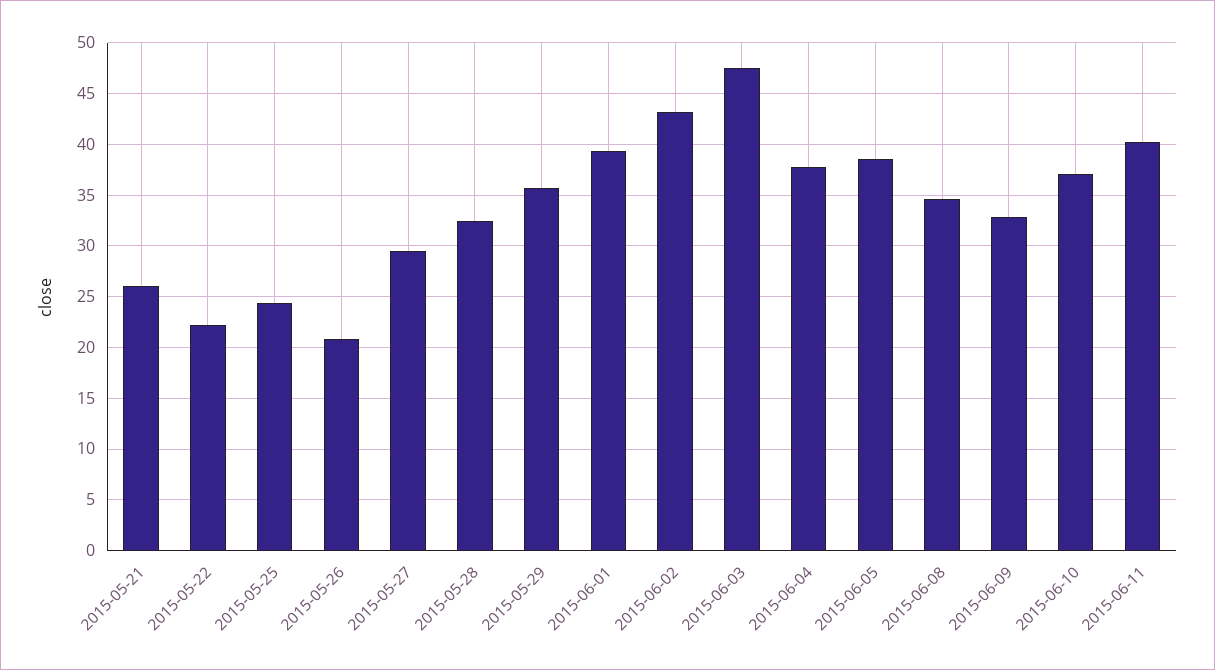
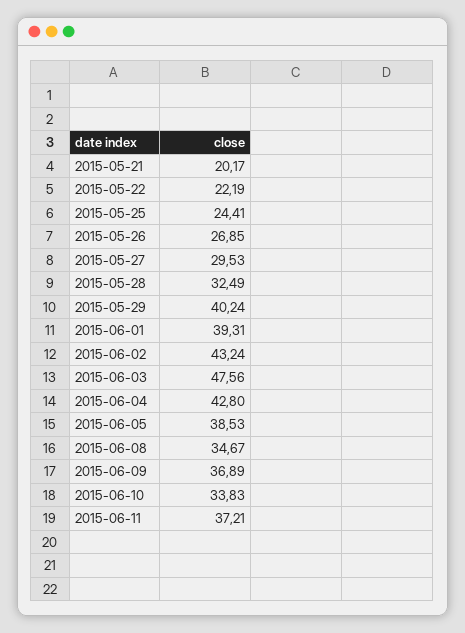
2015-05-21: 26 -> 20.17
2015-05-26: 21 -> 26.85
2015-05-29: 36 -> 40.24
2015-06-04: 38 -> 42.8
2015-06-09: 33 -> 36.89
2015-06-10: 37 -> 33.83
2015-06-11: 40 -> 37.21

